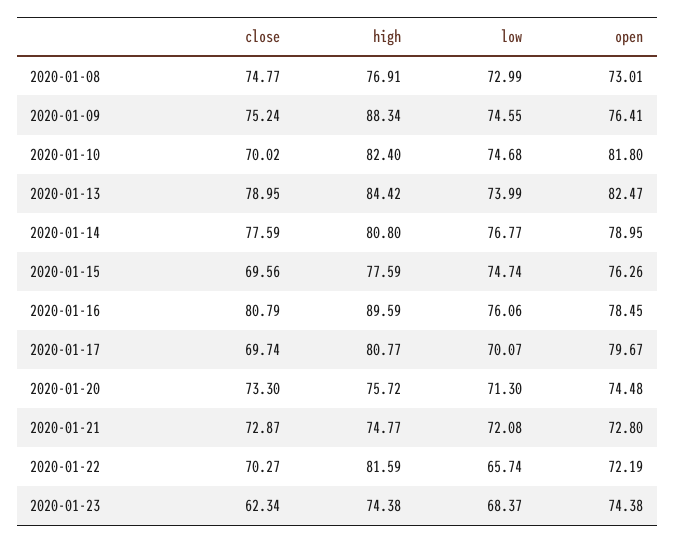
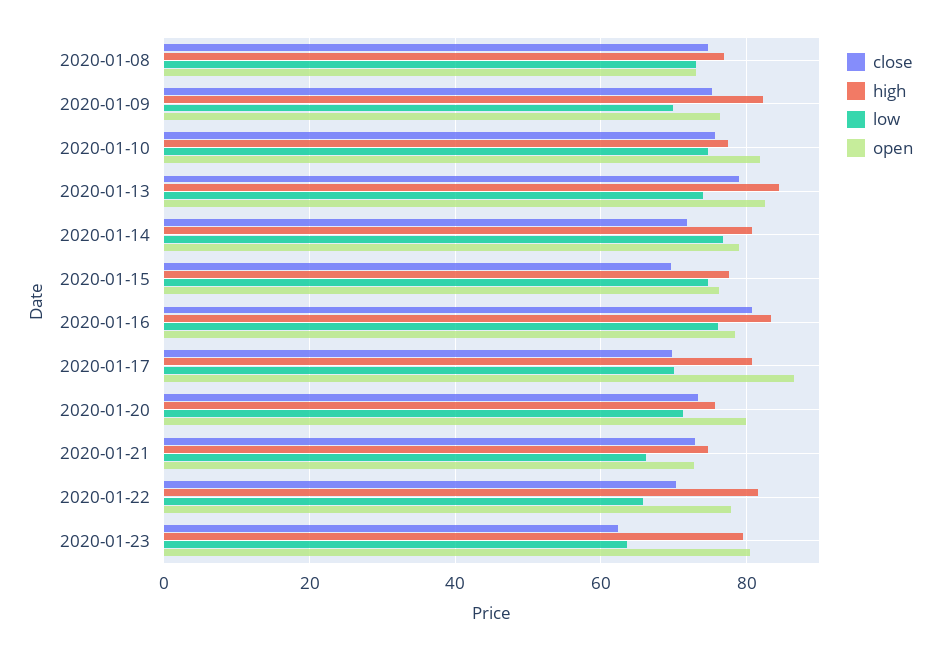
high, 2020-01-09: 88.34 -> 82
low, 2020-01-09: 74.55 -> 70
close, 2020-01-10: 70.02 -> 76
high, 2020-01-10: 82.4 -> 78
close, 2020-01-14: 77.59 -> 72
high, 2020-01-16: 89.59 -> 84
open, 2020-01-17: 79.67 -> 86
open, 2020-01-20: 74.48 -> 80
low, 2020-01-21: 72.08 -> 66
open, 2020-01-22: 72.19 -> 78
high, 2020-01-23: 74.38 -> 80
low, 2020-01-23: 68.37 -> 64
open, 2020-01-23: 74.38 -> 80

